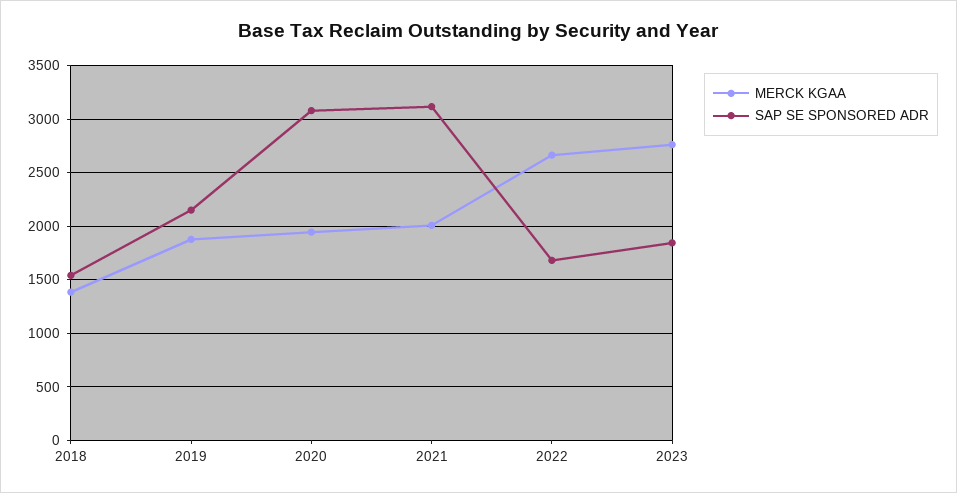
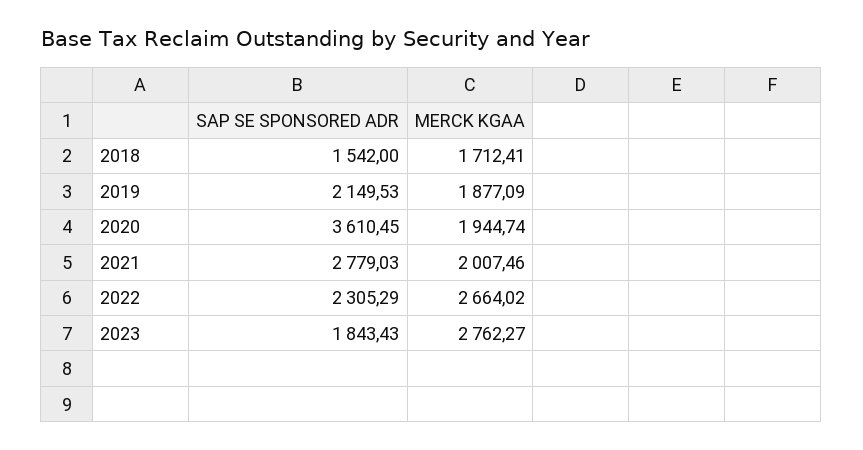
MERCK KGAA, 2018: 1400 -> 1712.41
SAP SE SPONSORED ADR, 2020: 3100 -> 3610.45
SAP SE SPONSORED ADR, 2021: 3100 -> 2779.03
SAP SE SPONSORED ADR, 2022: 1700 -> 2305.29

